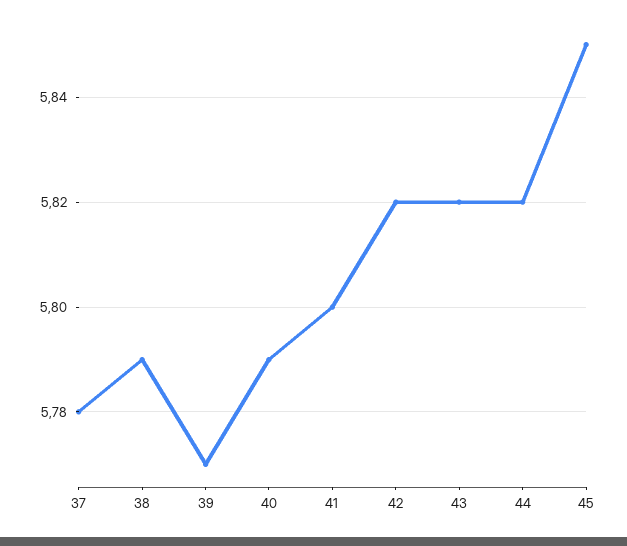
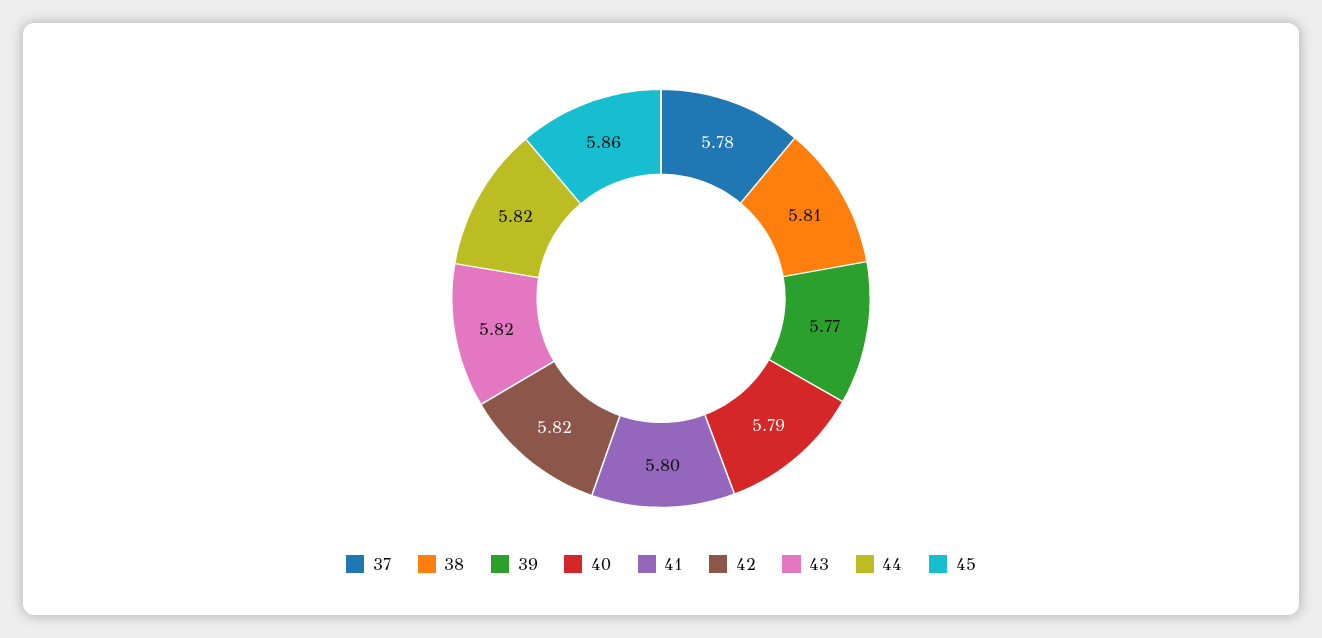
38: 5.79 -> 5.81
45: 5.85 -> 5.86

